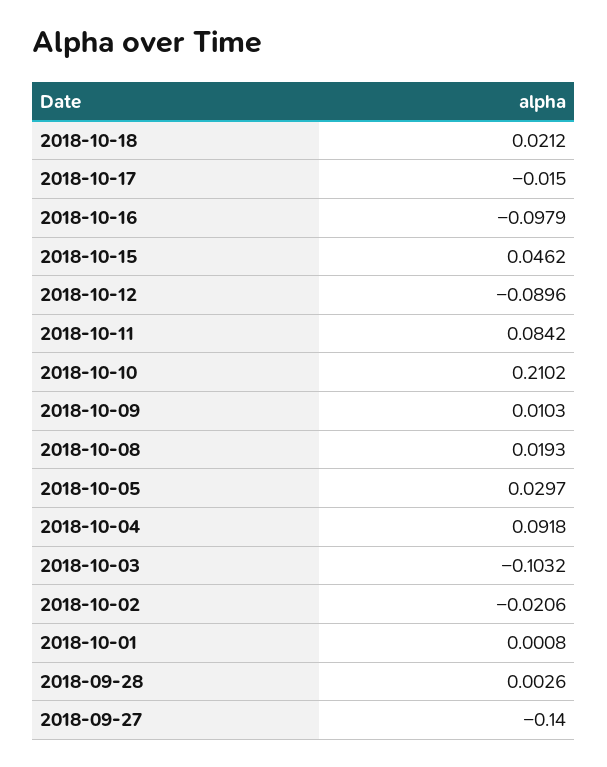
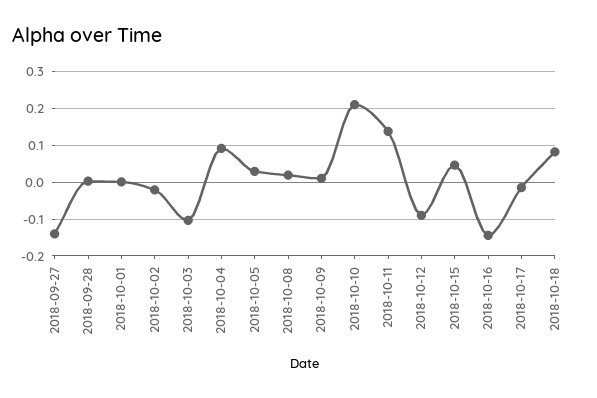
2018-10-18: 0.0212 -> 0.08
2018-10-16: -0.0979 -> -0.14
2018-10-11: 0.0842 -> 0.14

